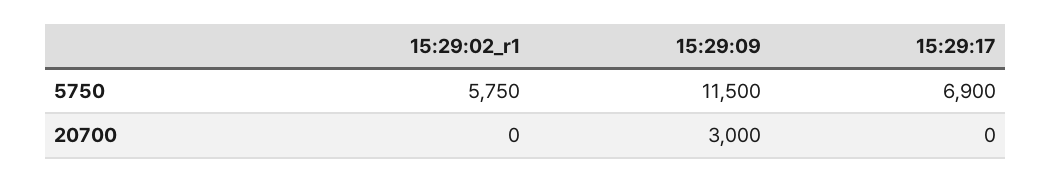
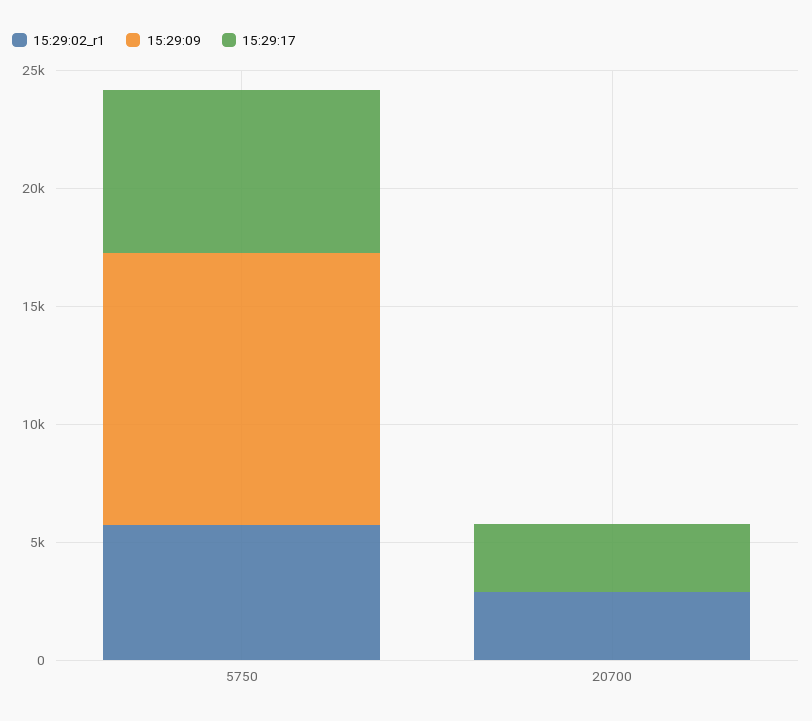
15:29:02_r1, 20700: 0 -> 3000
15:29:09, 20700: 3000 -> 0
15:29:17, 20700: 0 -> 3000

